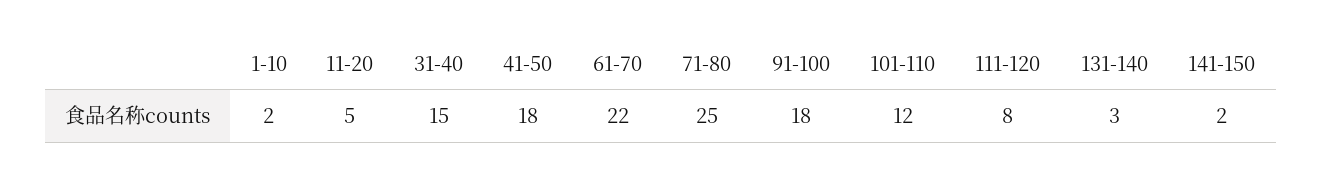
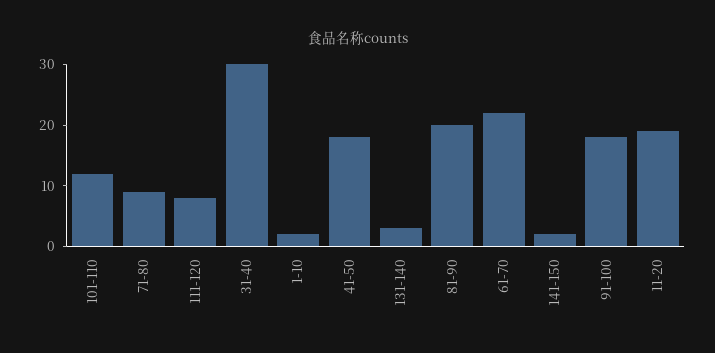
11-20: 5 -> 20
31-40: 15 -> 30
71-80: 25 -> 10
81-90: none -> 20

